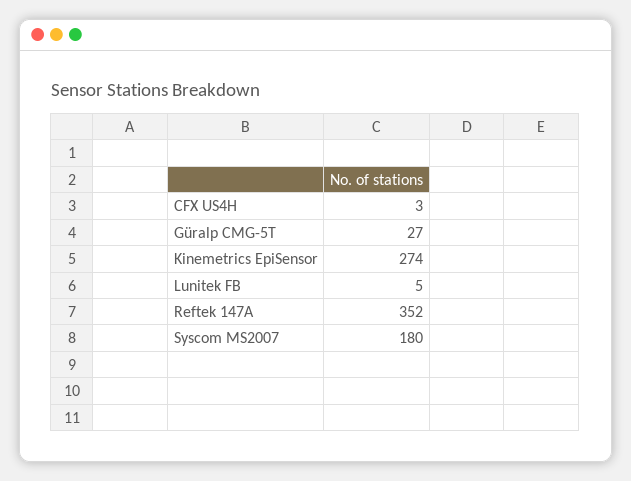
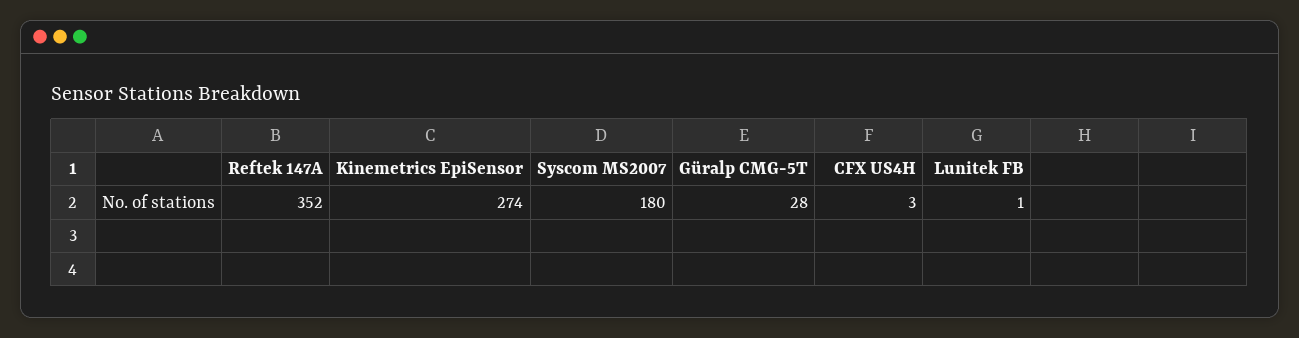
Güralp CMG-5T: 27 -> 28
Lunitek FB: 5 -> 1

